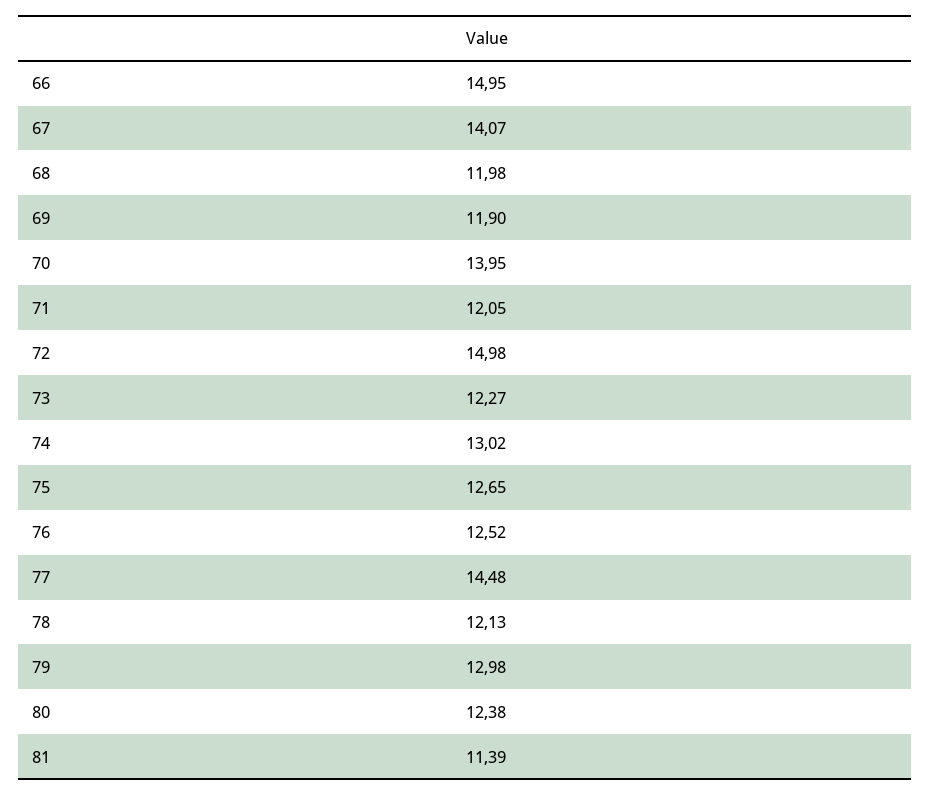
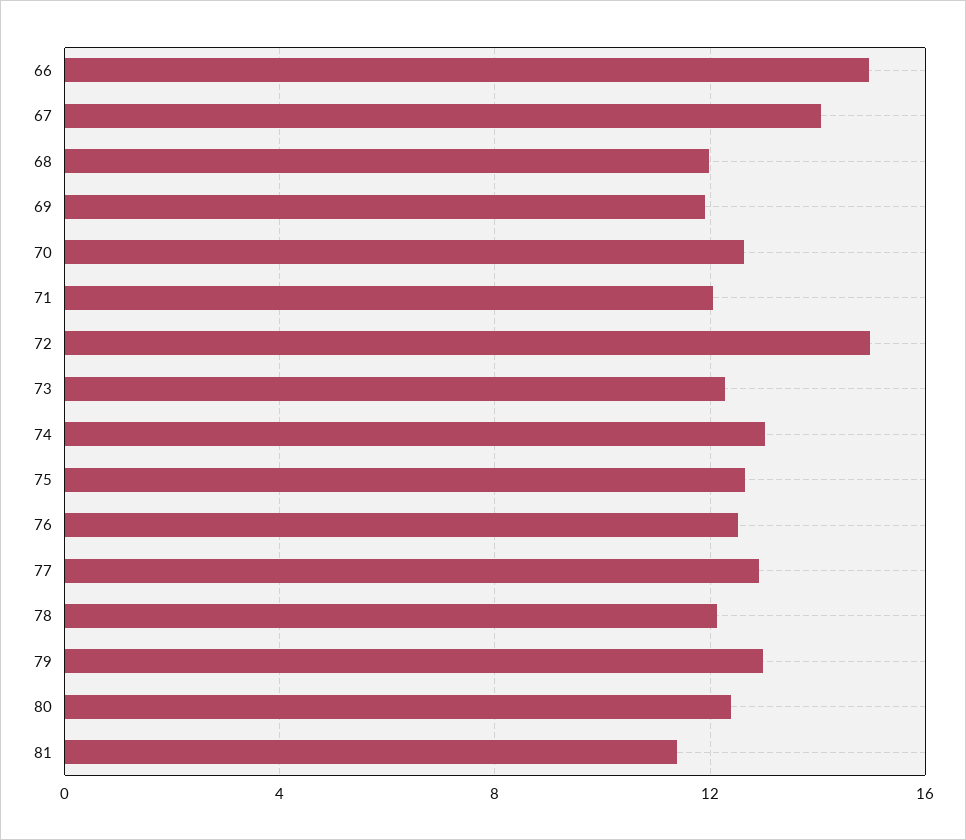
70: 13.95 -> 12.5
77: 14.48 -> 13

